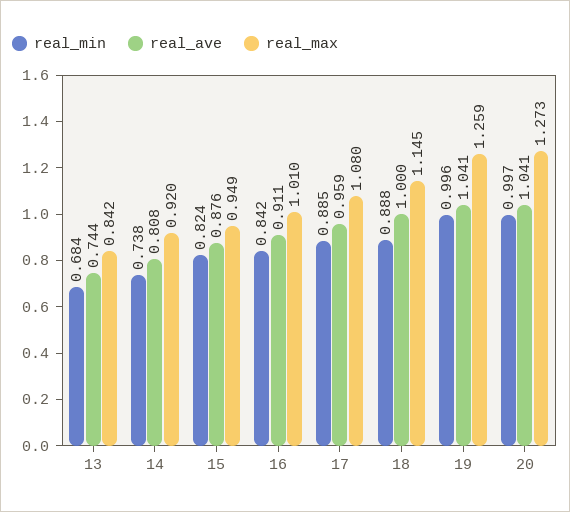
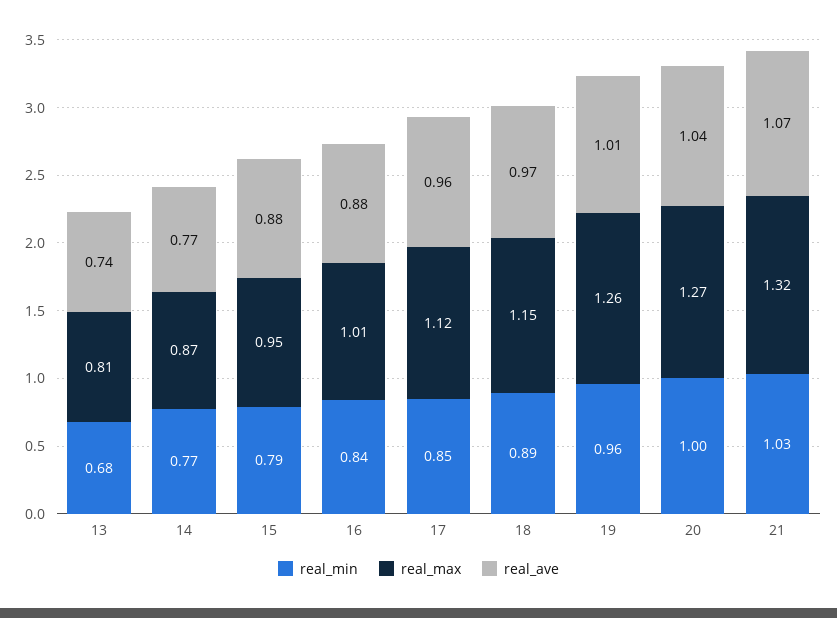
real_max, 13: 0.842 -> 0.81
real_min, 14: 0.738 -> 0.77
real_ave, 14: 0.808 -> 0.77
real_max, 14: 0.92 -> 0.87
real_min, 15: 0.824 -> 0.79
real_ave, 16: 0.911 -> 0.88
real_min, 17: 0.885 -> 0.85
real_max, 17: 1.08 -> 1.12
real_ave, 18: 1 -> 0.97
real_min, 19: 0.996 -> 0.96
real_ave, 19: 1.041 -> 1.01
real_min, 21: none -> 1.03
real_max, 21: none -> 1.32
real_ave, 21: none -> 1.07

